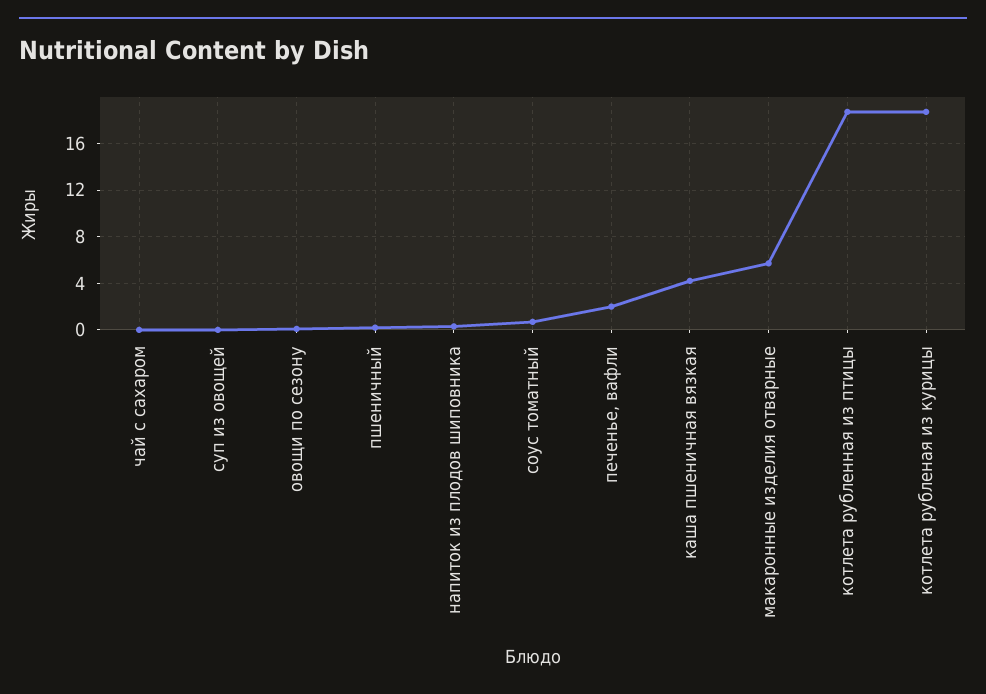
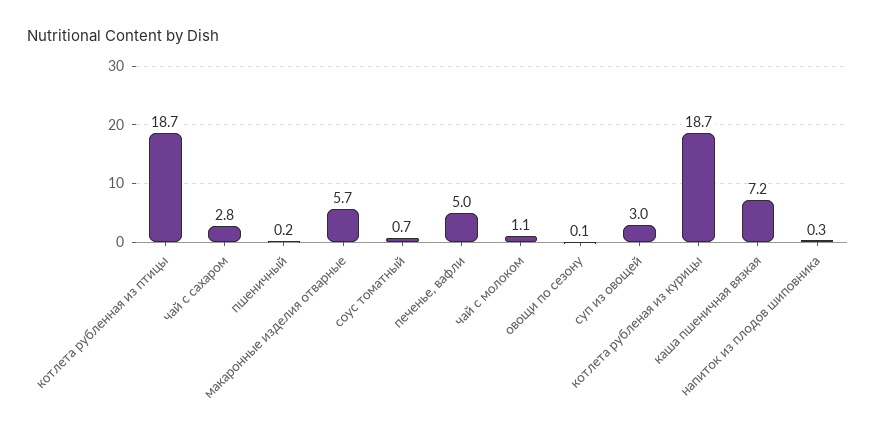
чай с сахаром: 0 -> 2.8
суп из овощей: 0 -> 3
печенье, вафли: 2 -> 5
каша пшеничная вязкая: 4 -> 7.2
чай с молоком: none -> 1.1

